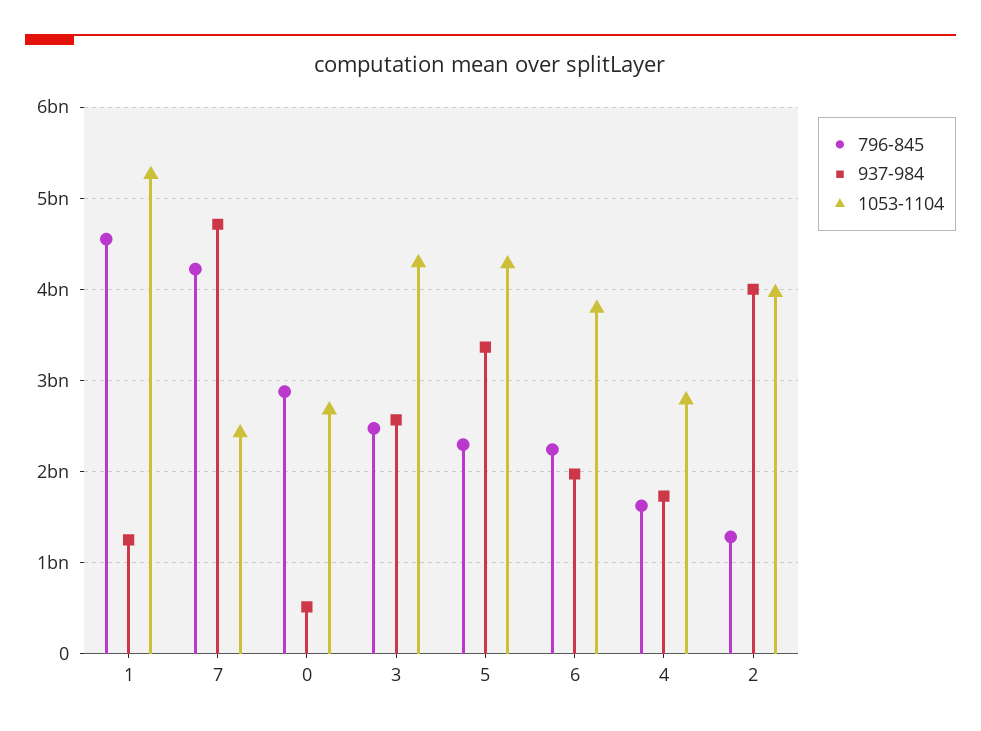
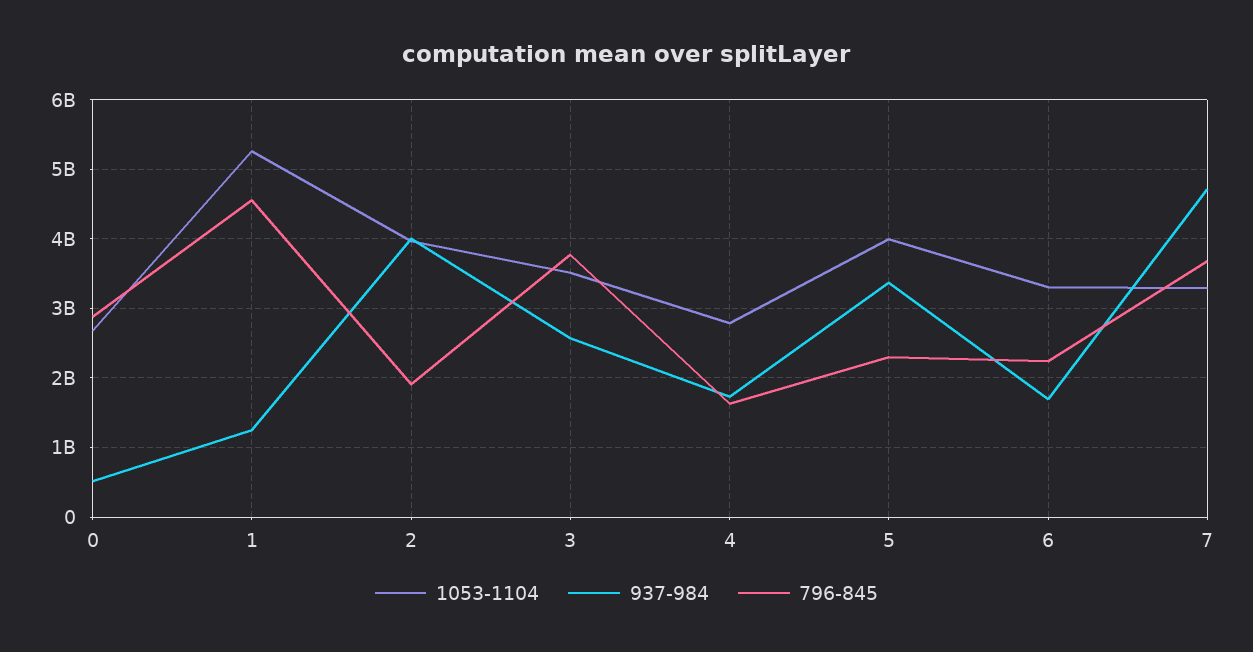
796-845, 7: 4200000000 -> 3700000000
1053-1104, 7: 2400000000 -> 3300000000
796-845, 3: 2500000000 -> 3800000000
1053-1104, 3: 4300000000 -> 3500000000
1053-1104, 5: 4300000000 -> 4000000000
937-984, 6: 2000000000 -> 1700000000
1053-1104, 6: 3800000000 -> 3300000000
796-845, 2: 1300000000 -> 1900000000

